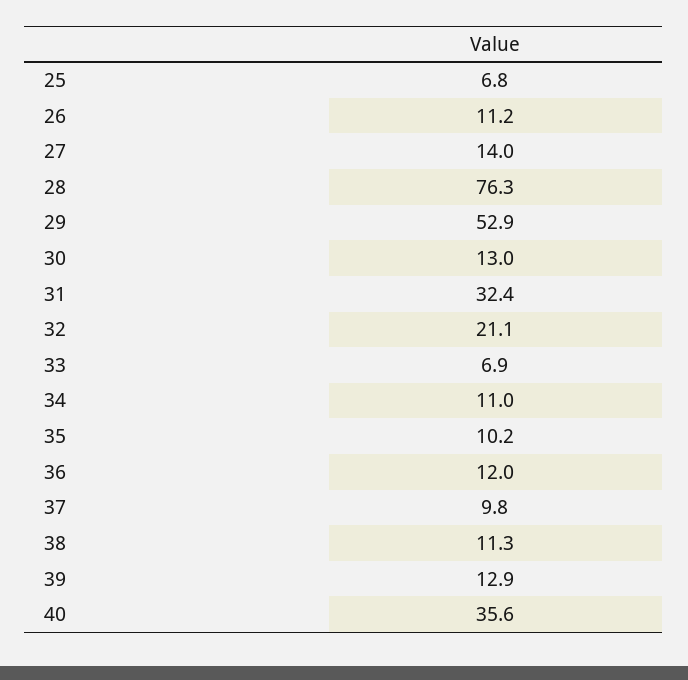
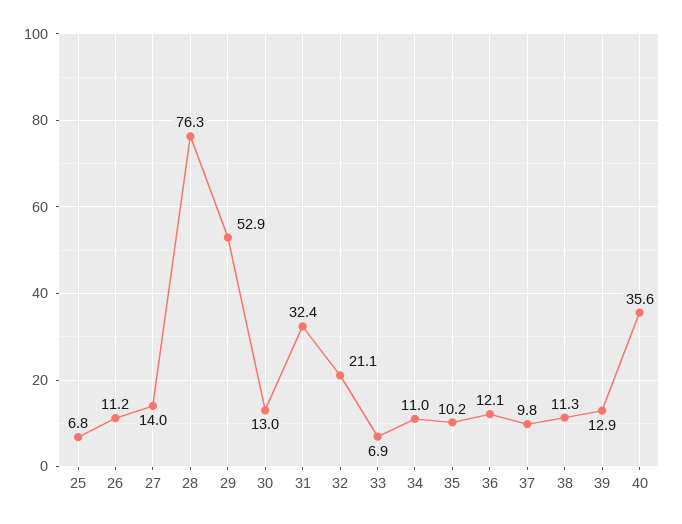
36: 12 -> 12.1

